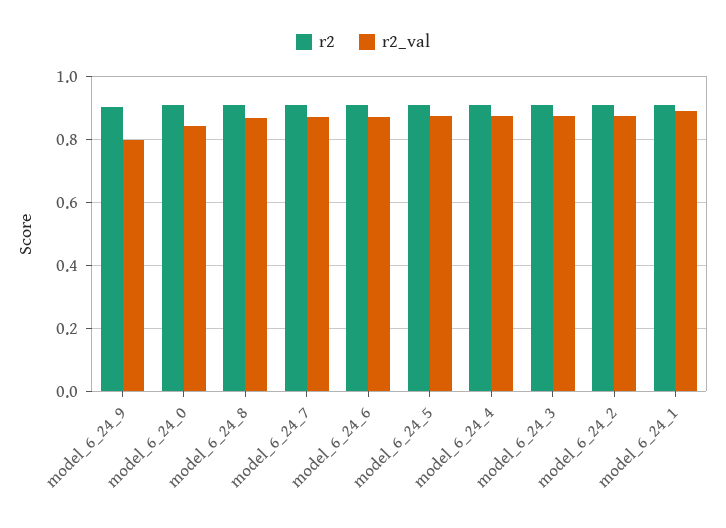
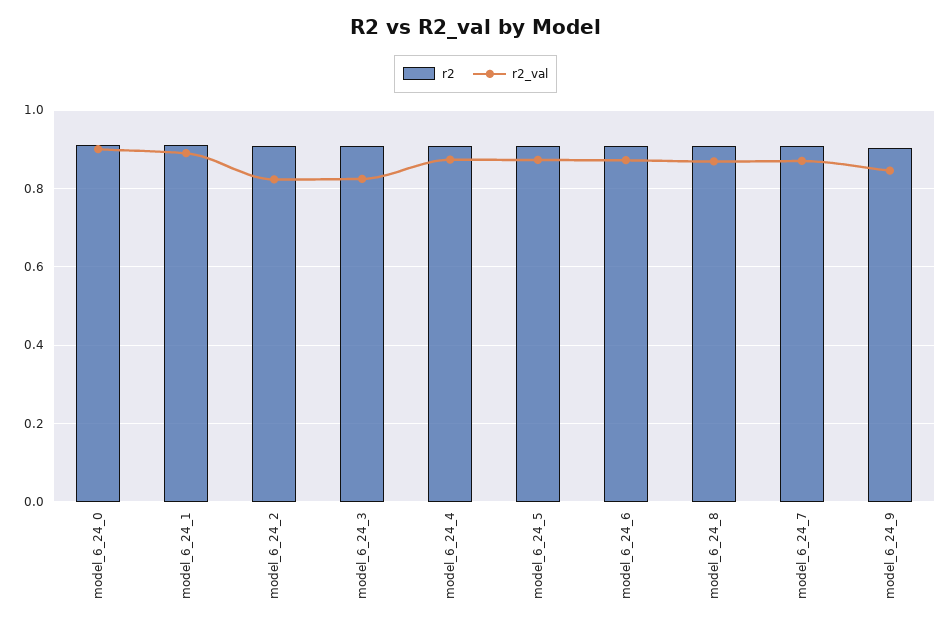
r2_val, model_6_24_9: 0.8 -> 0.84
r2_val, model_6_24_0: 0.84 -> 0.9
r2_val, model_6_24_3: 0.88 -> 0.82
r2_val, model_6_24_2: 0.88 -> 0.82

